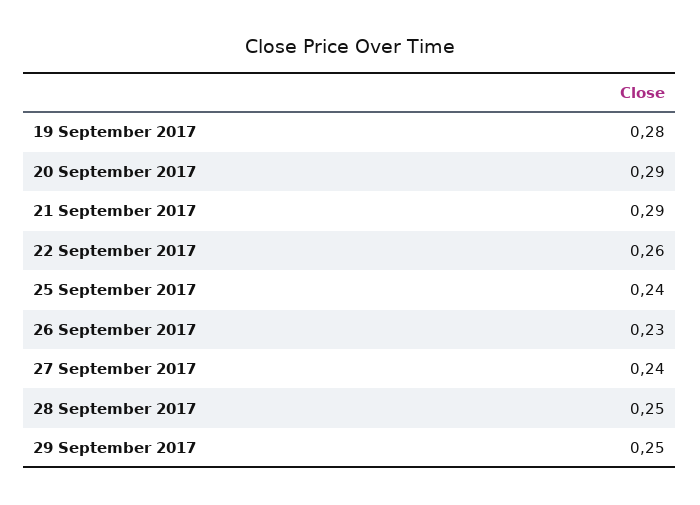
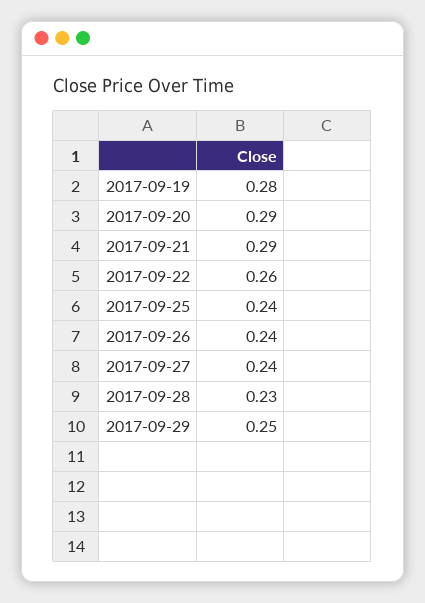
26 September 2017: 0.23 -> 0.24
28 September 2017: 0.25 -> 0.23

